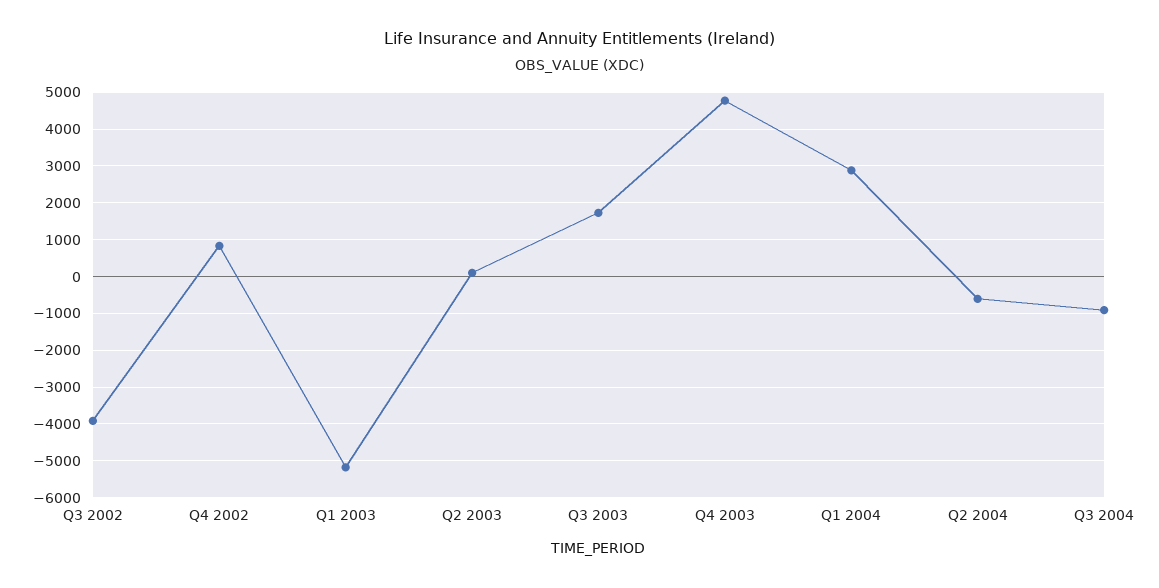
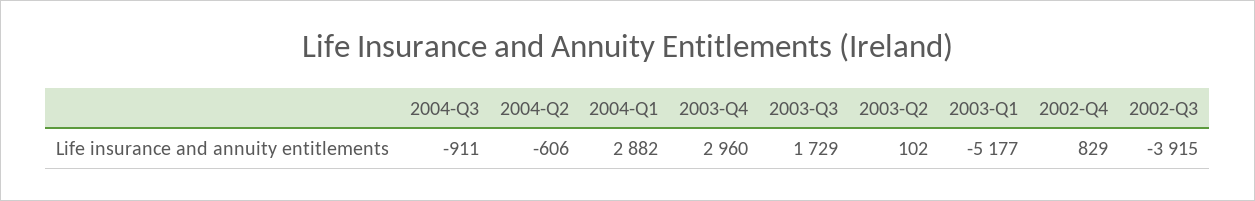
Q4 2003: 4800 -> 2960

